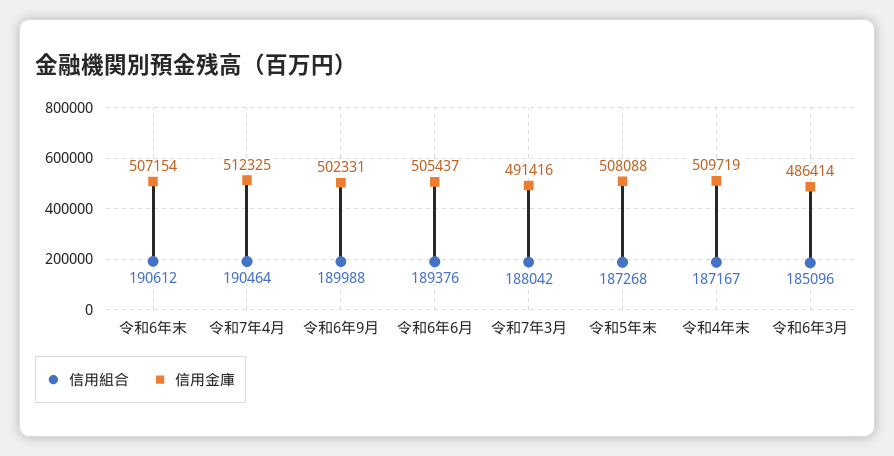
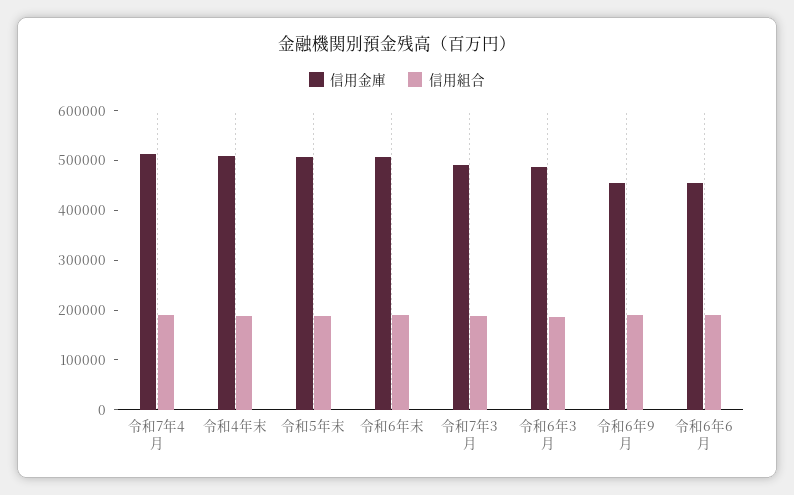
信用金庫, 令和6年9月: 502331 -> 460000
信用金庫, 令和6年6月: 505437 -> 460000

